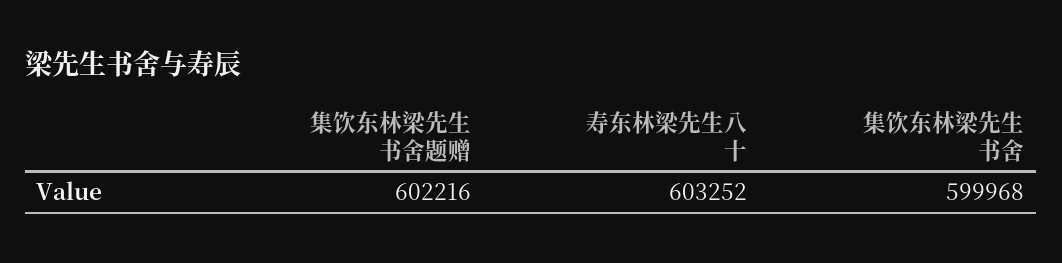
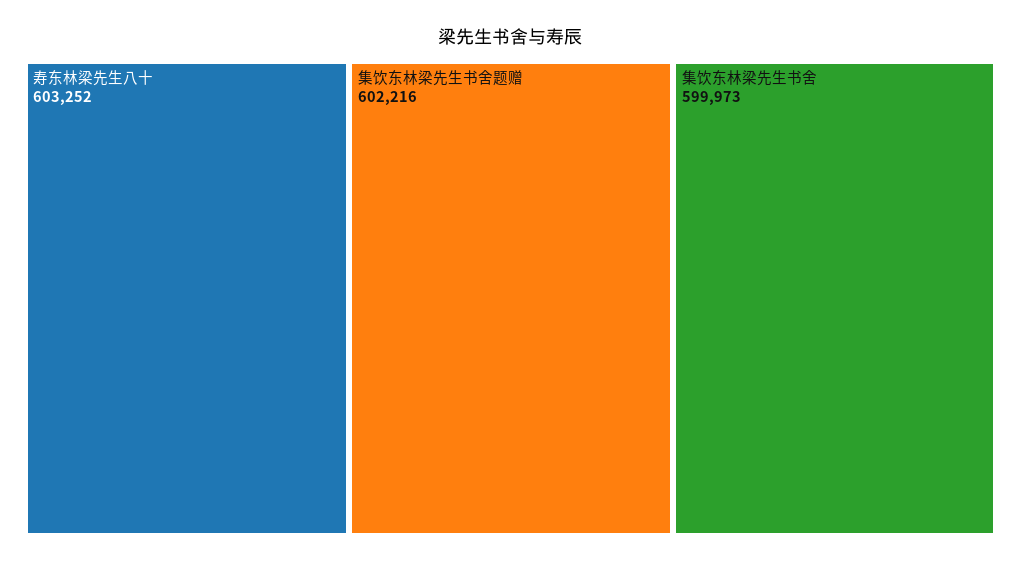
集饮东林梁先生书舍: 599968 -> 599973

